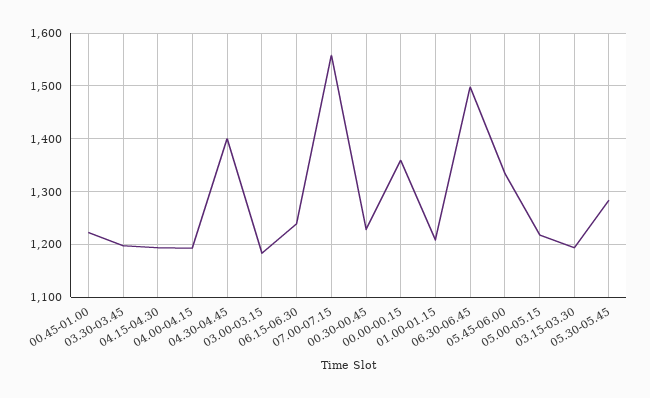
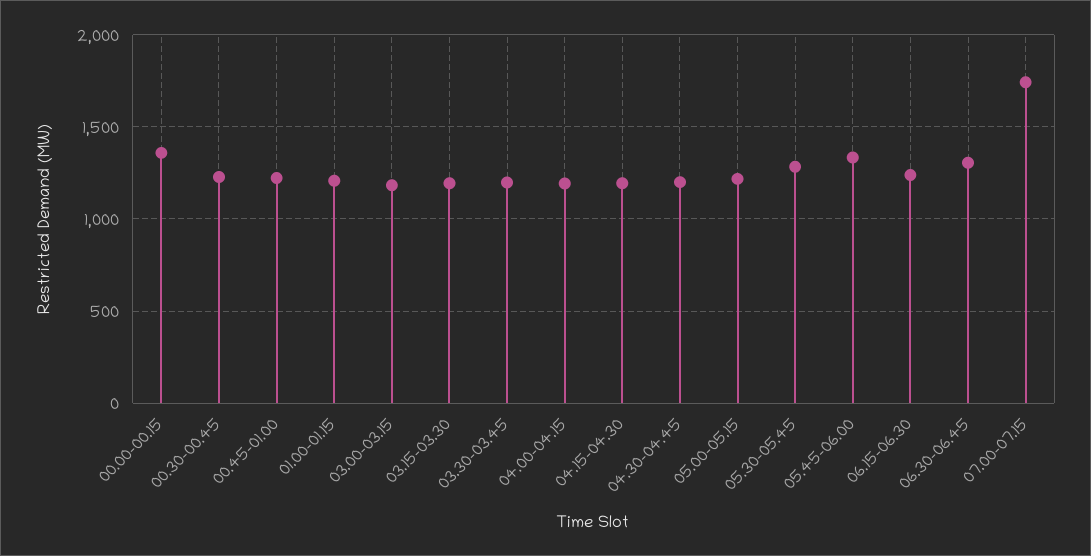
04.30-04.45: 1400 -> 1200
07.00-07.15: 1560 -> 1750
06.30-06.45: 1500 -> 1300

